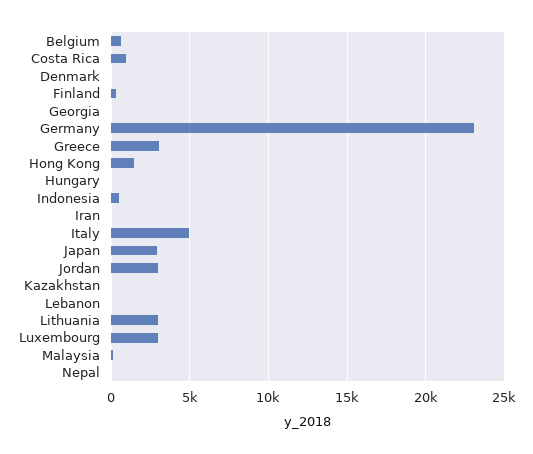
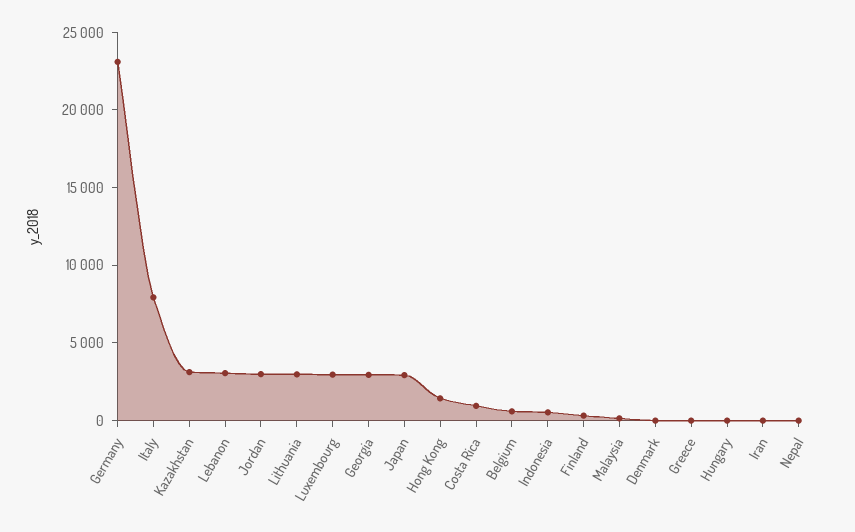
Georgia: 0 -> 3000
Greece: 3000 -> 0
Italy: 5000 -> 8000
Kazakhstan: 0 -> 3000
Lebanon: 0 -> 3000

